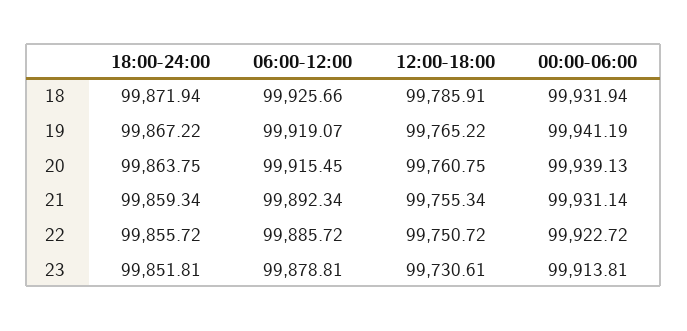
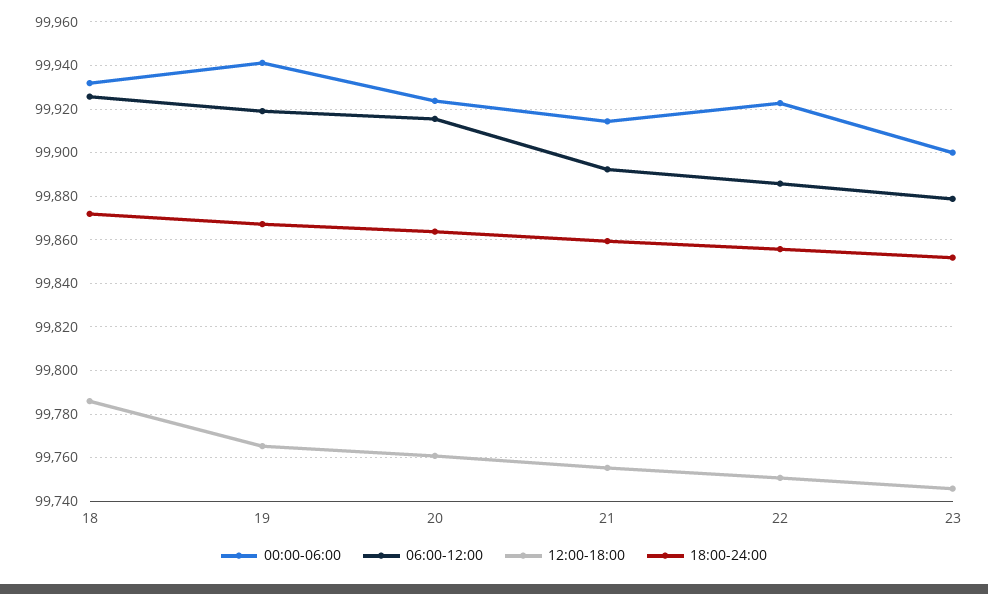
00:00-06:00, 20: 99939.13 -> 99925
00:00-06:00, 21: 99931.14 -> 99915
12:00-18:00, 23: 99730.61 -> 99745
00:00-06:00, 23: 99913.81 -> 99900

